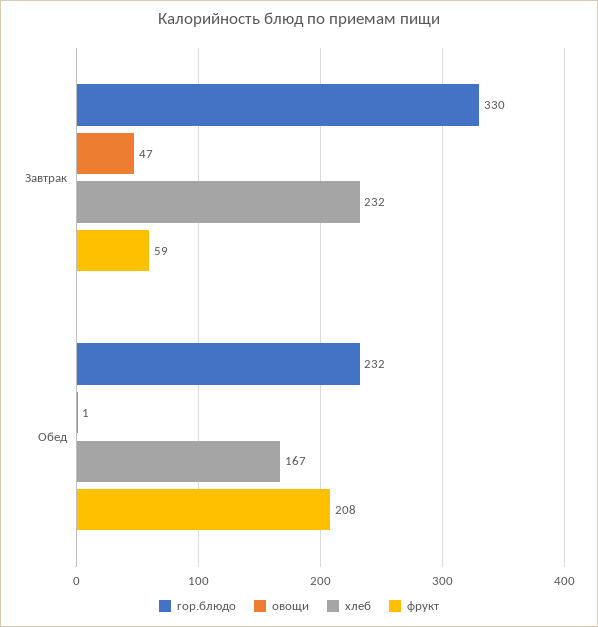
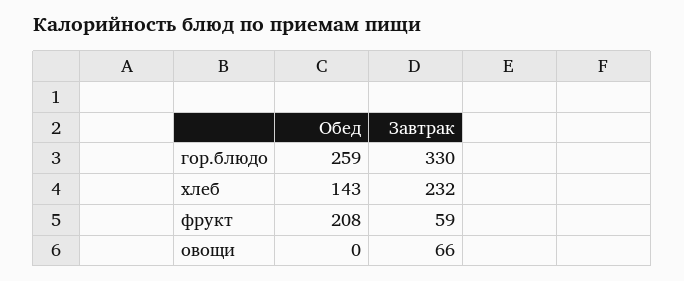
овощи, Завтрак: 47 -> 66
гор.блюдо, Обед: 232 -> 259
овощи, Обед: 1 -> 0
хлеб, Обед: 167 -> 143

